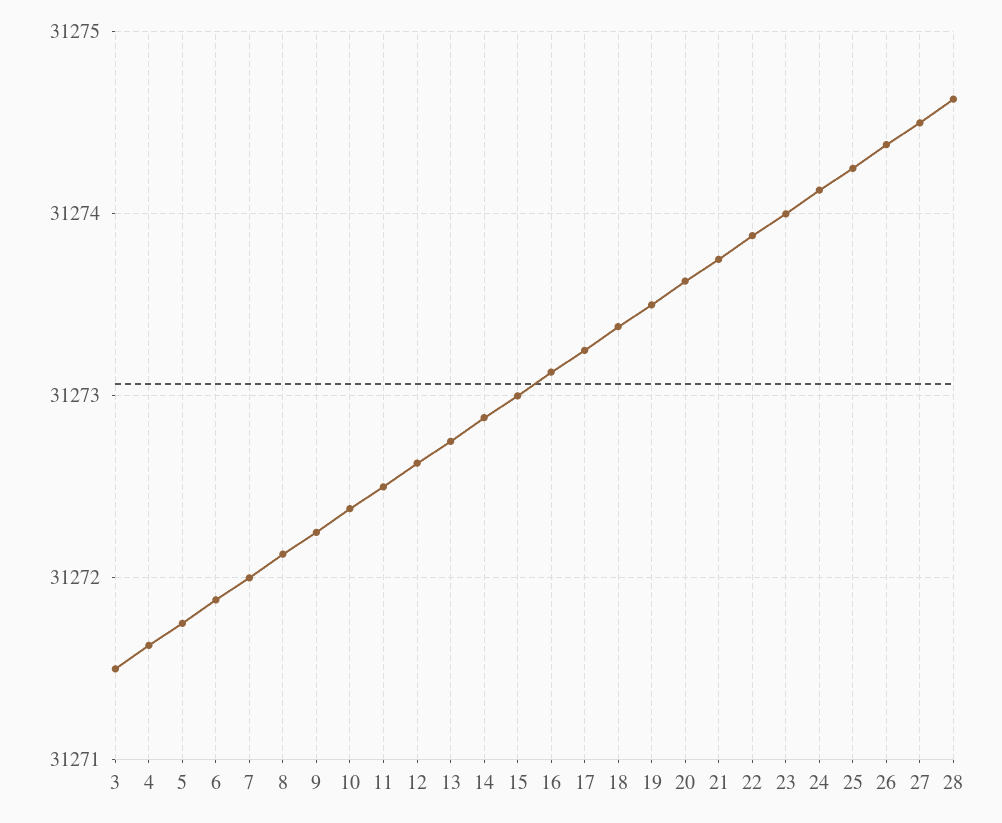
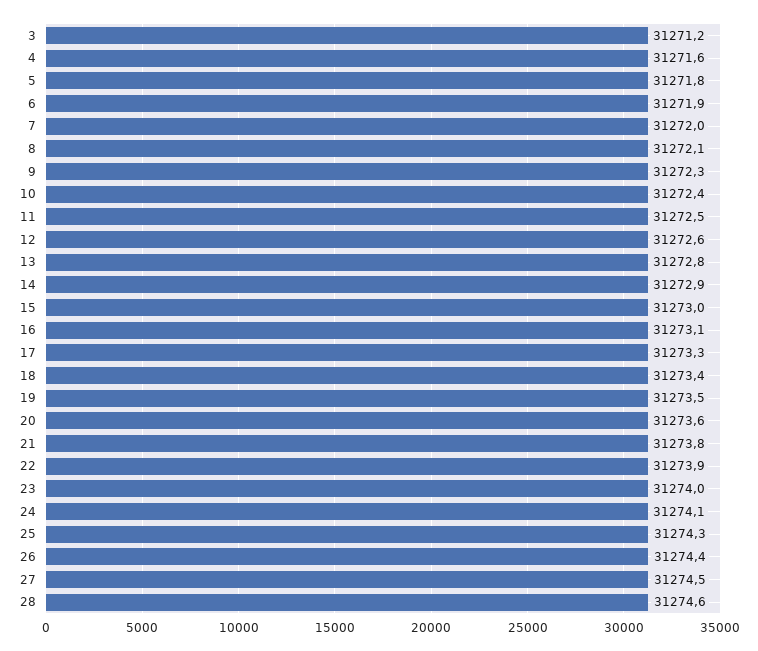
3: 31271.5 -> 31271.2

